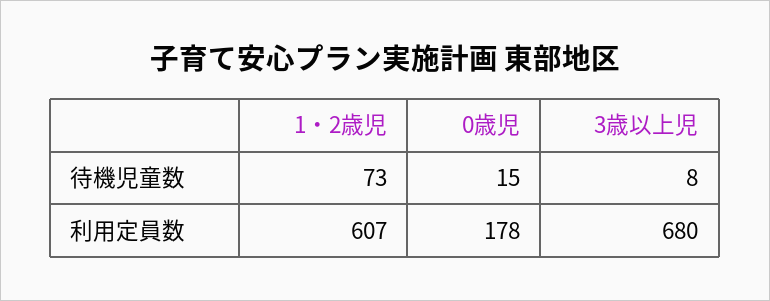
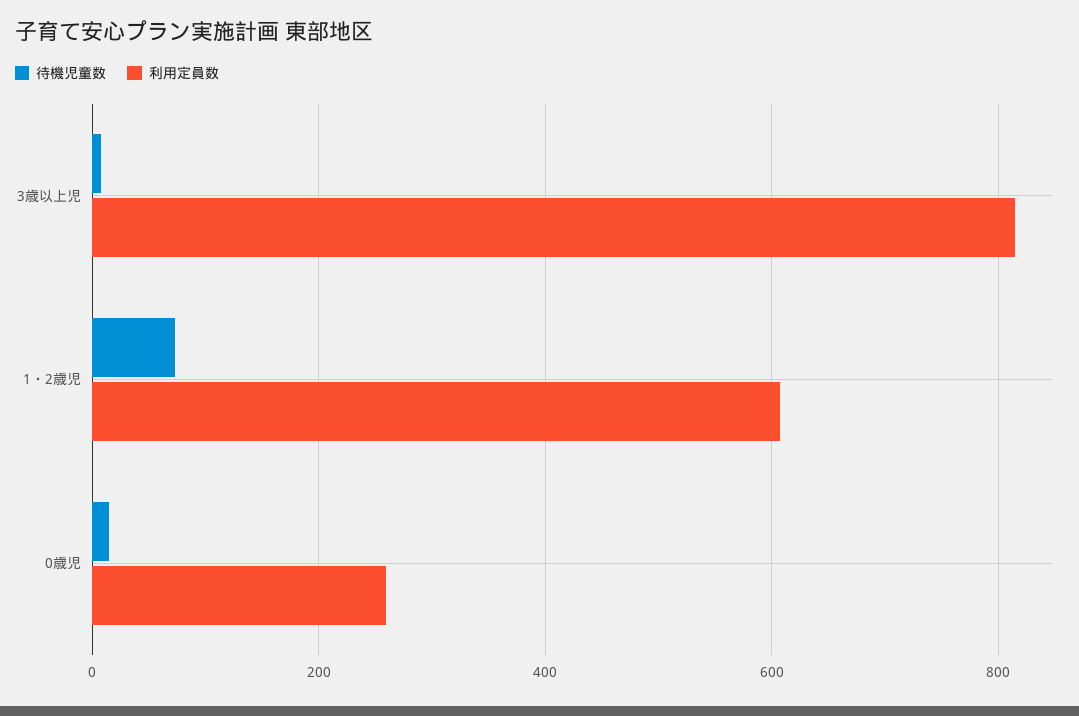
利用定員数, 0歳児: 178 -> 260
利用定員数, 3歳以上児: 680 -> 820

